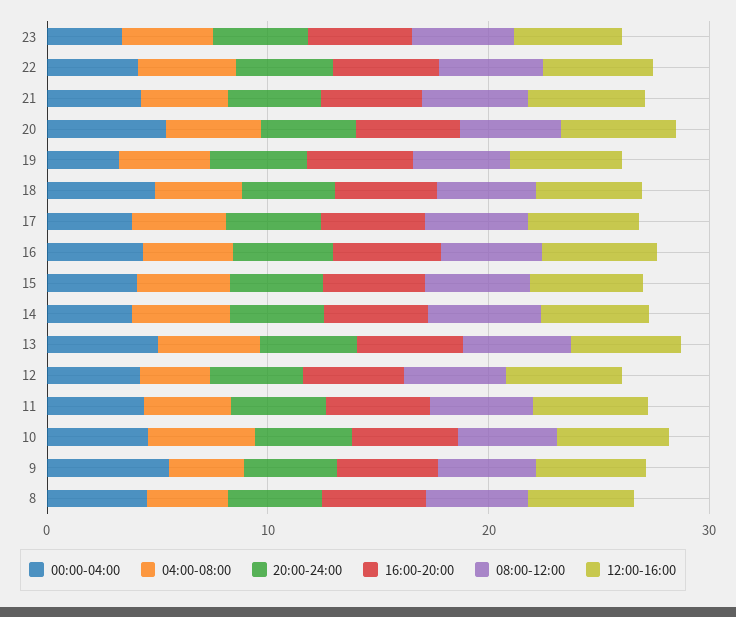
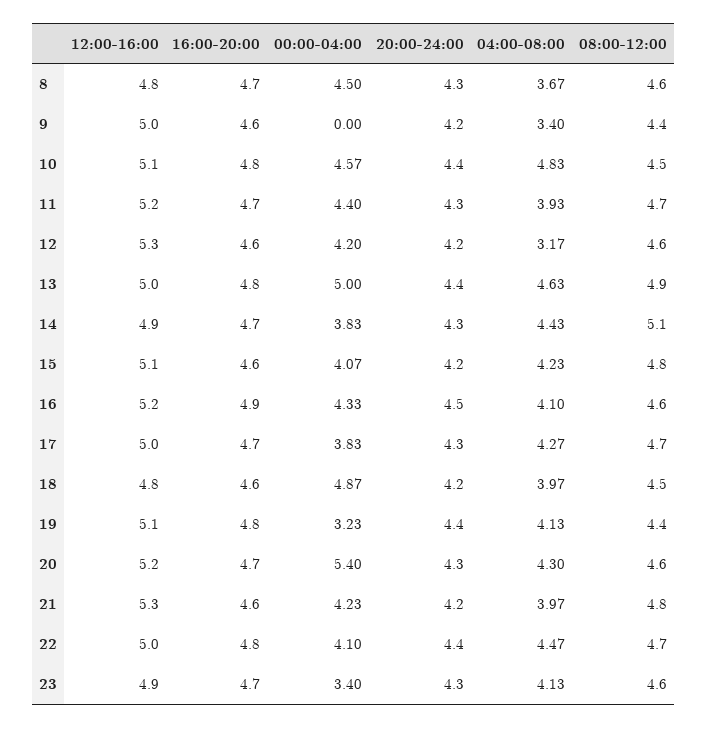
00:00-04:00, 9: 6 -> 0

